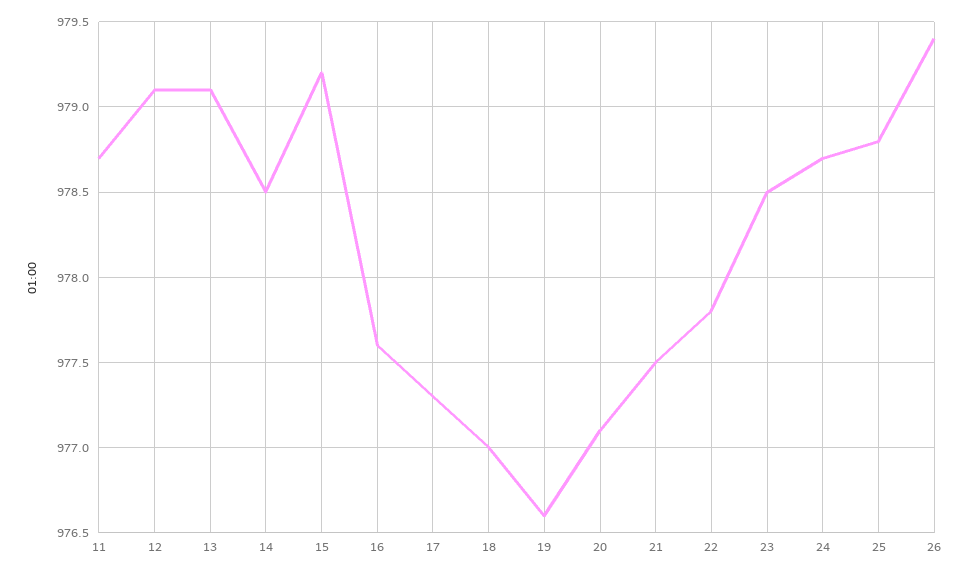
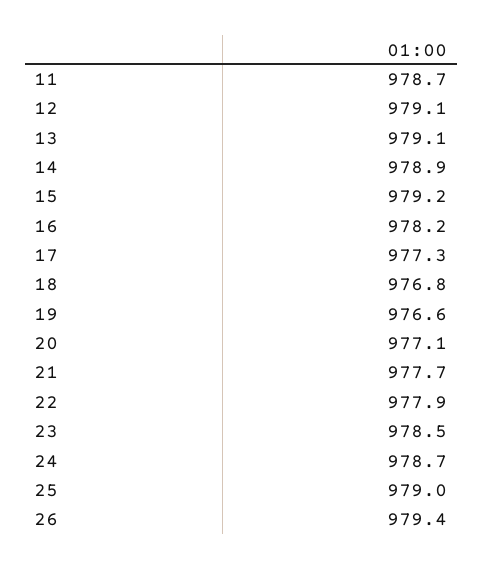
14: 978.5 -> 978.9
16: 977.6 -> 978.2
18: 977 -> 976.8
21: 977.5 -> 977.7
22: 977.8 -> 977.9
25: 978.8 -> 979

